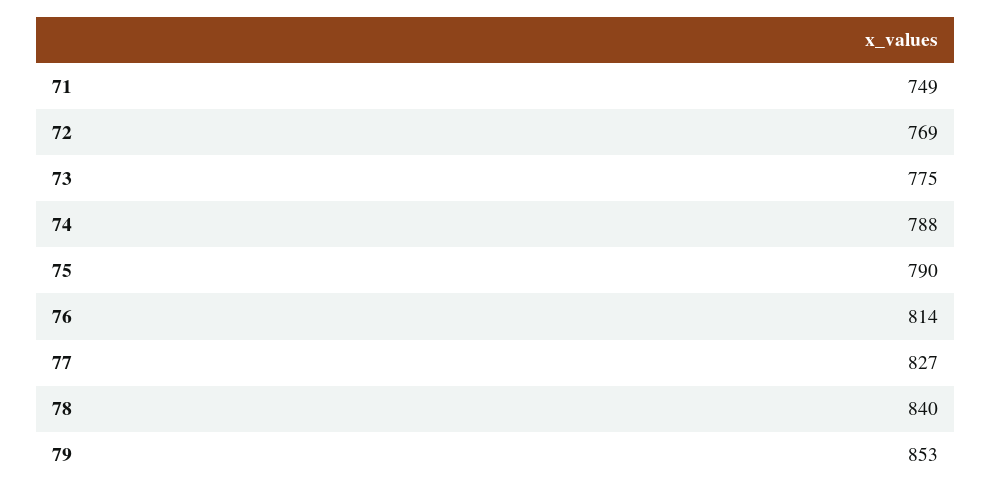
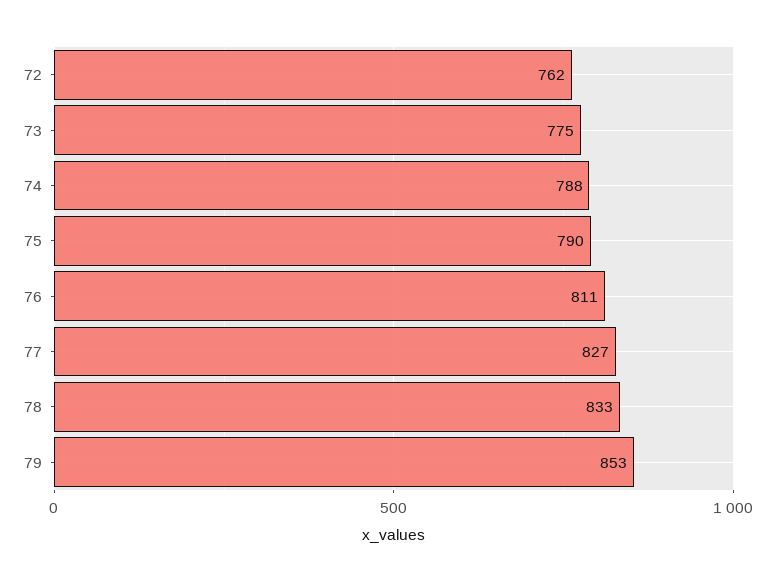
71: 749 -> none
72: 769 -> 762
76: 814 -> 811
78: 840 -> 833

